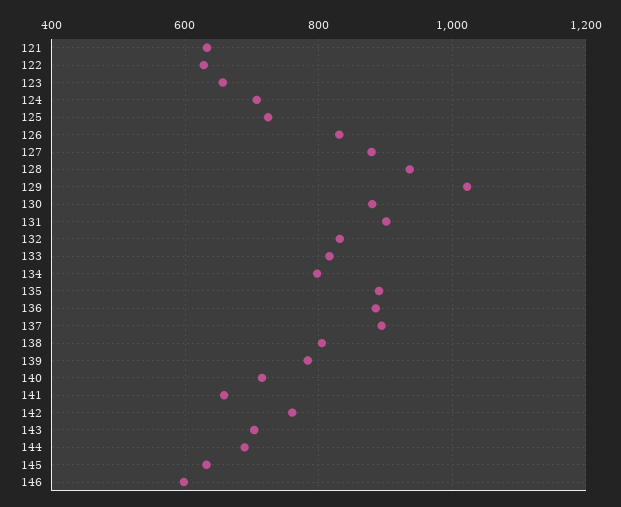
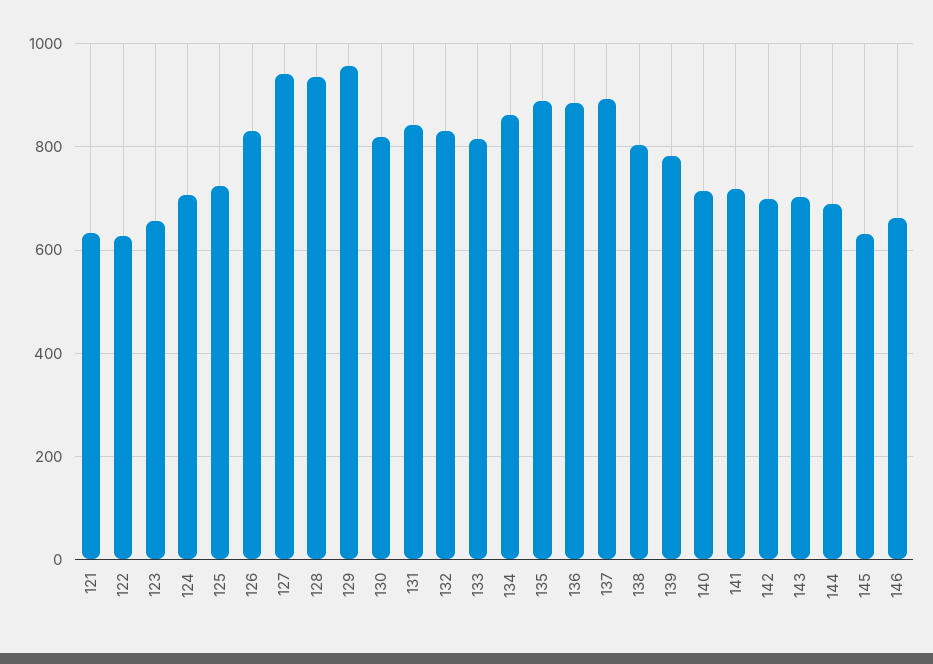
127: 880 -> 940
129: 1020 -> 960
130: 880 -> 820
131: 900 -> 840
134: 800 -> 860
141: 660 -> 720
142: 760 -> 700
146: 600 -> 660

